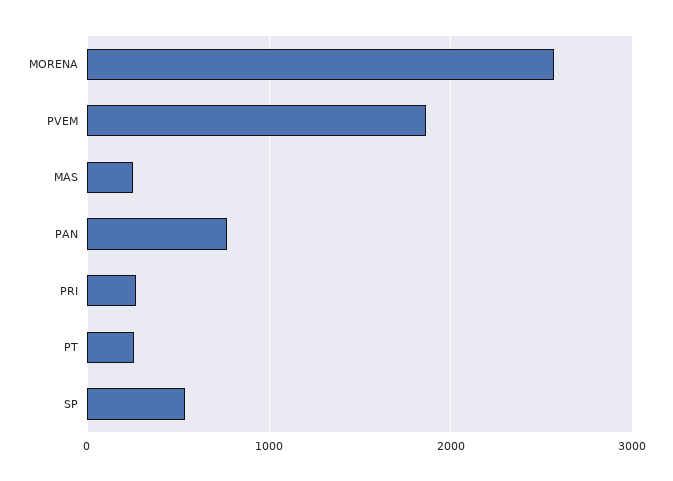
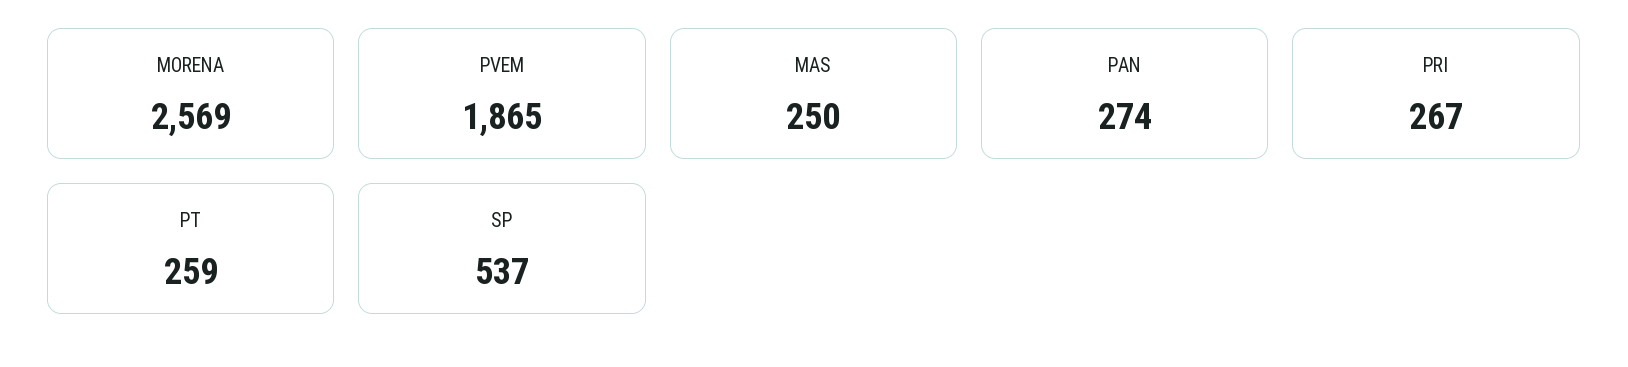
PAN: 800 -> 274

